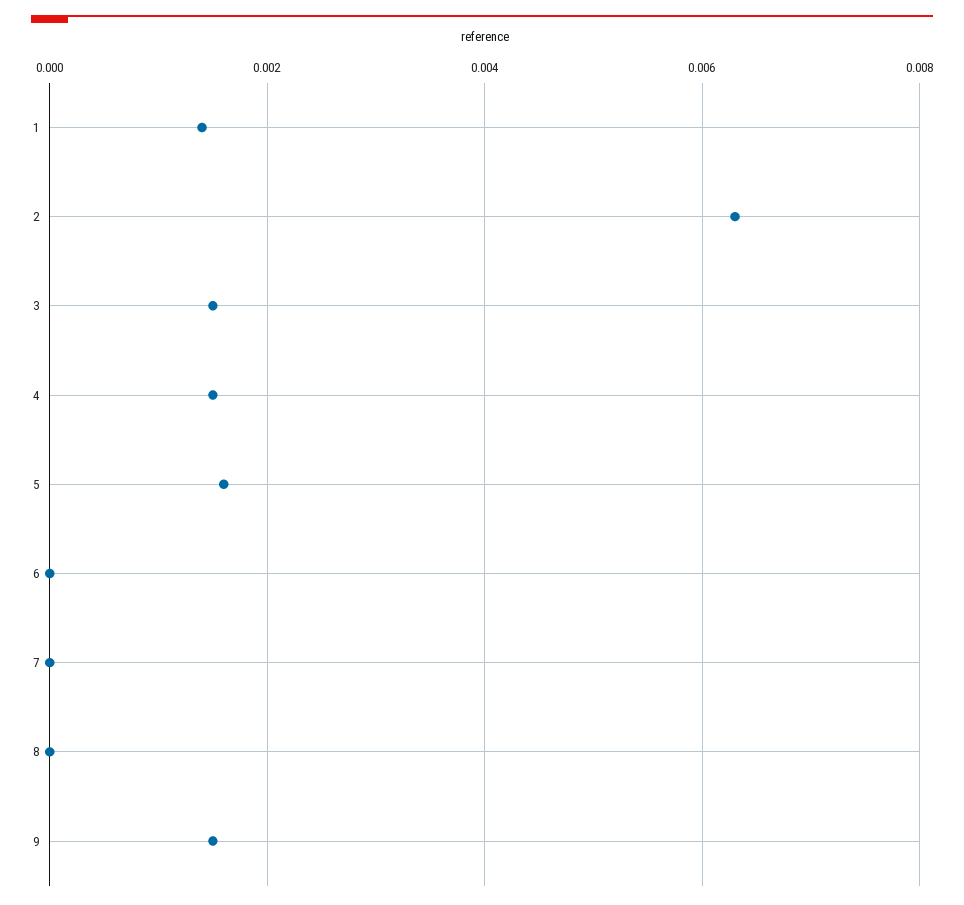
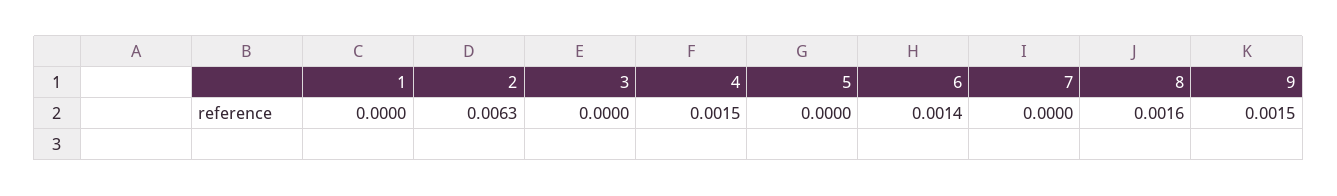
1: 0.0015 -> 0
3: 0.0015 -> 0
5: 0.0015 -> 0
6: 0 -> 0.0014
8: 0 -> 0.0016

